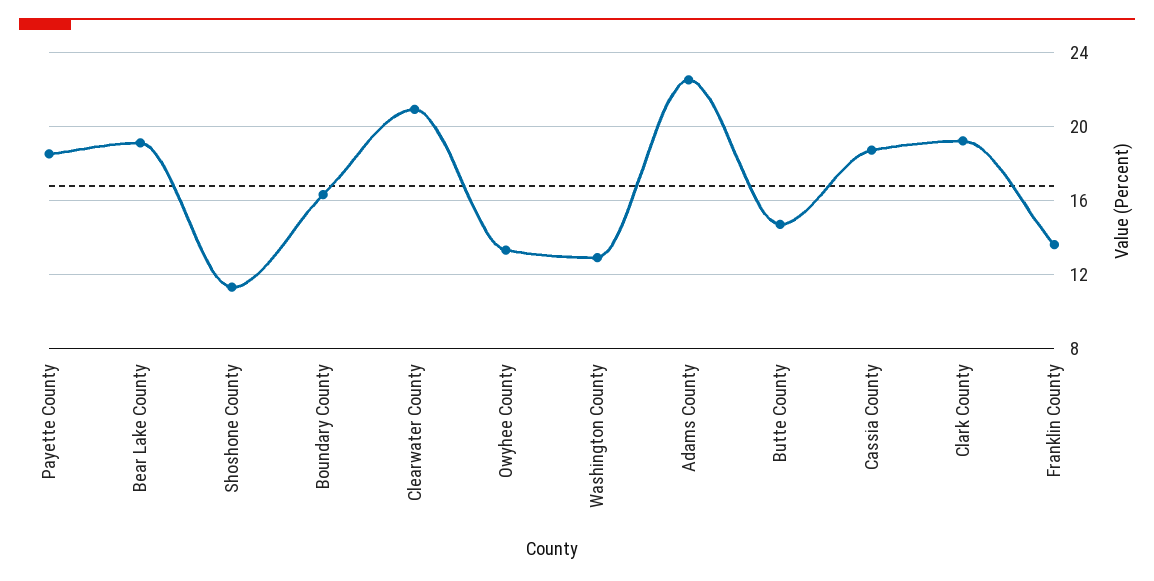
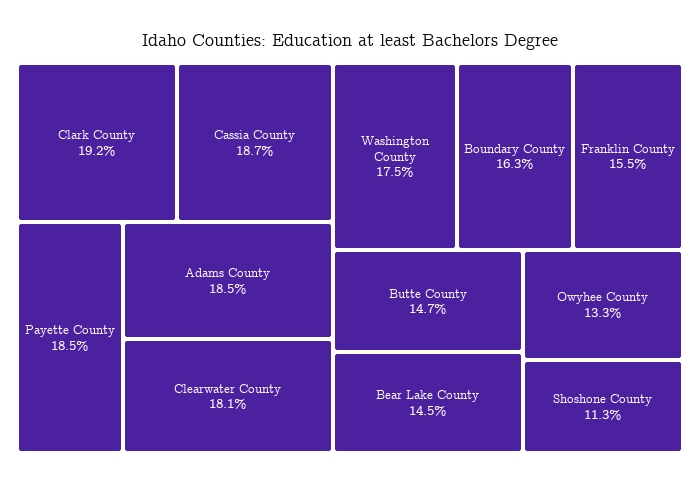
Bear Lake County: 19 -> 14.5
Clearwater County: 21 -> 18.1
Washington County: 13 -> 17.5
Adams County: 22.5 -> 18.5
Franklin County: 13.5 -> 15.5

